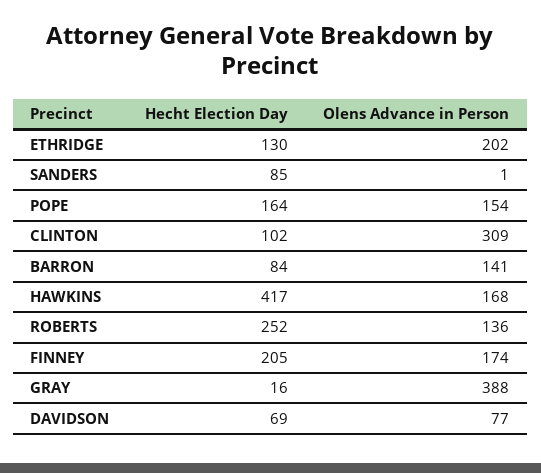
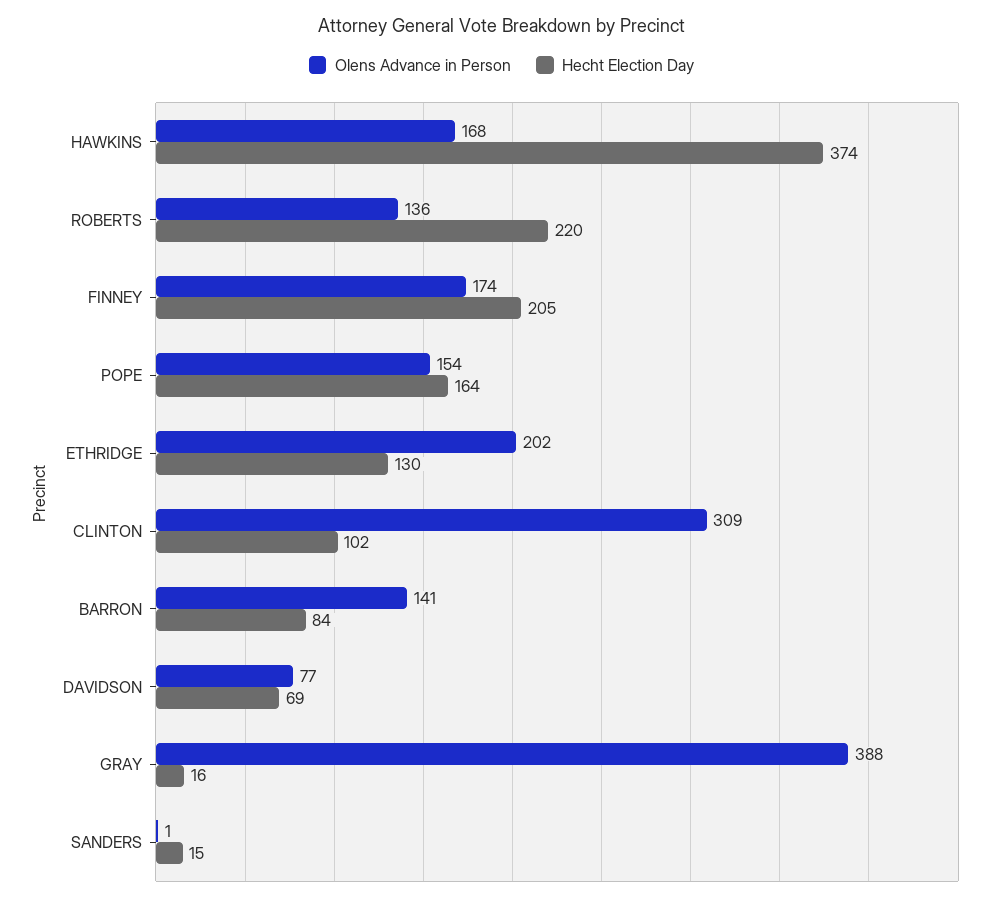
Hecht Election Day, SANDERS: 85 -> 15
Hecht Election Day, HAWKINS: 417 -> 374
Hecht Election Day, ROBERTS: 252 -> 220

